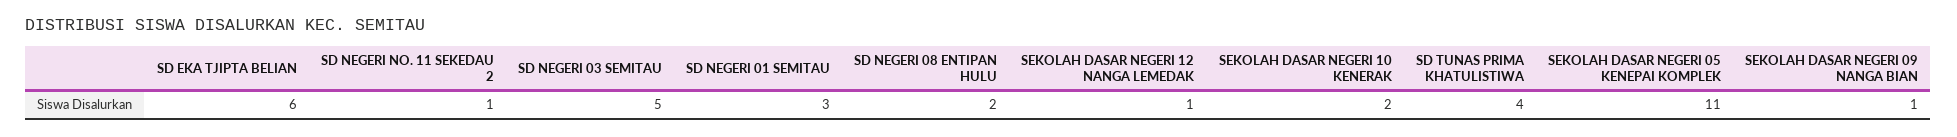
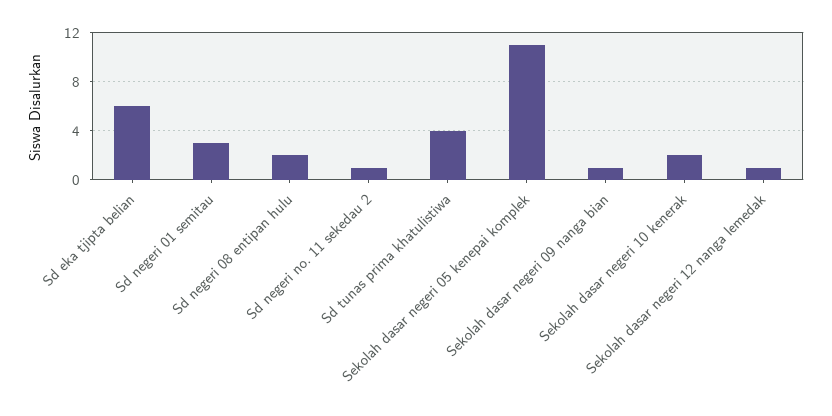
SD NEGERI 03 SEMITAU: 5 -> none

